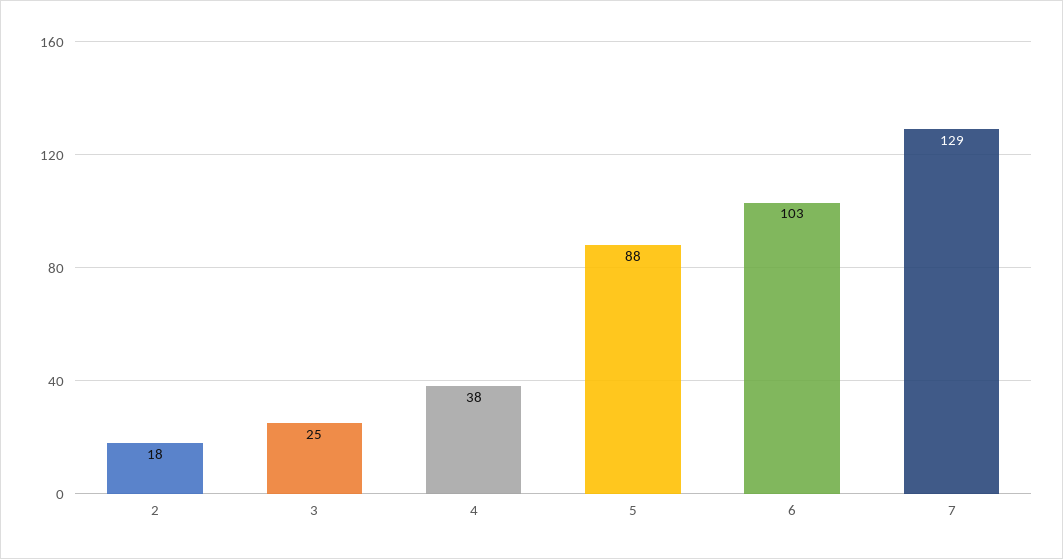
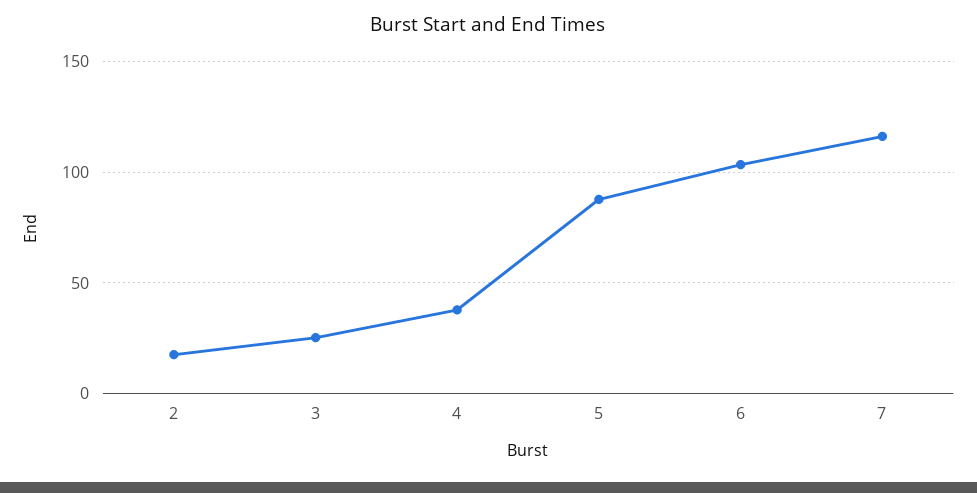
7: 129 -> 115

